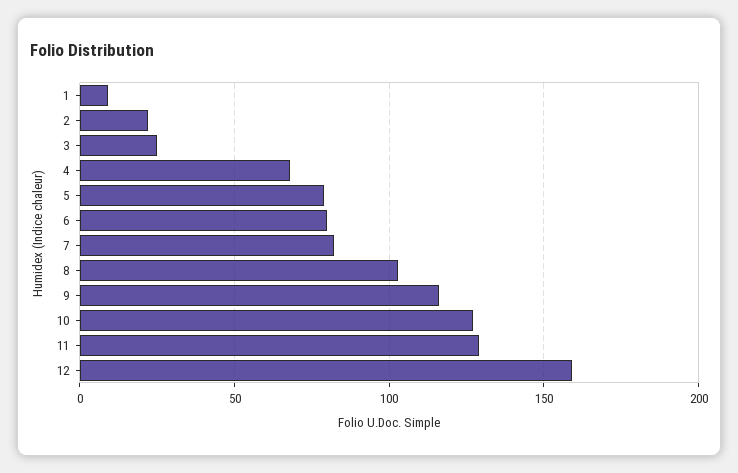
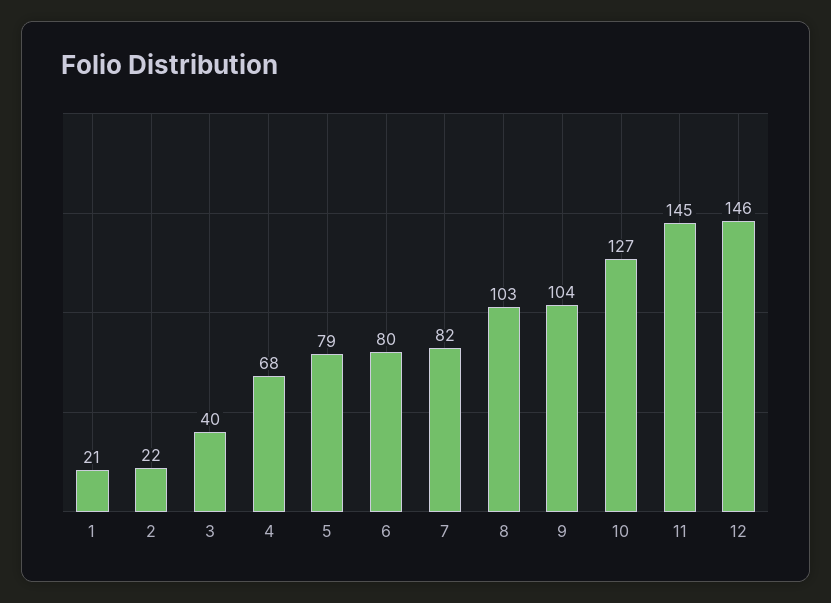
1: 10 -> 21
3: 25 -> 40
9: 115 -> 104
11: 130 -> 145
12: 160 -> 146

